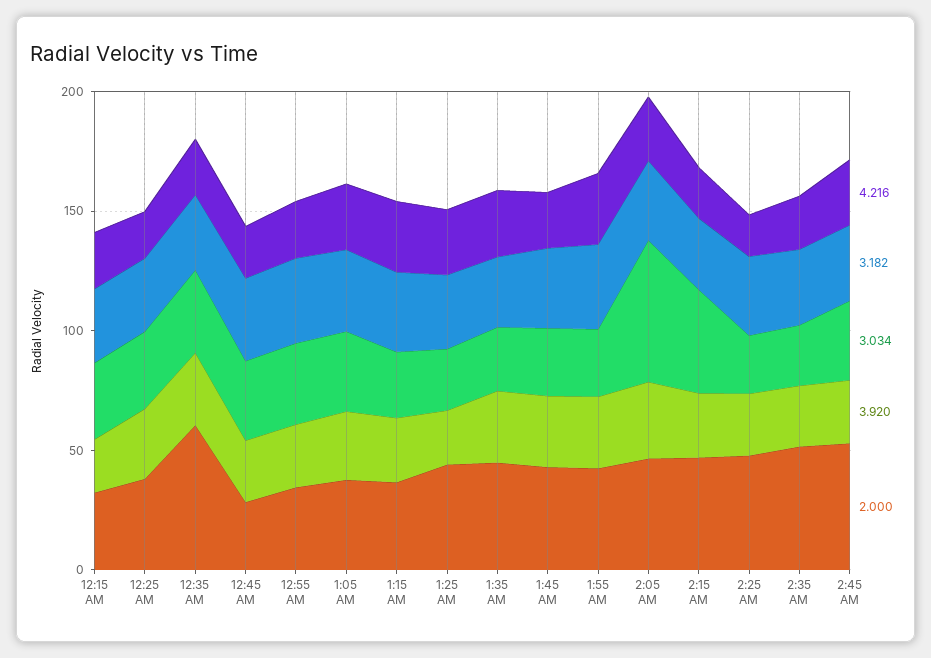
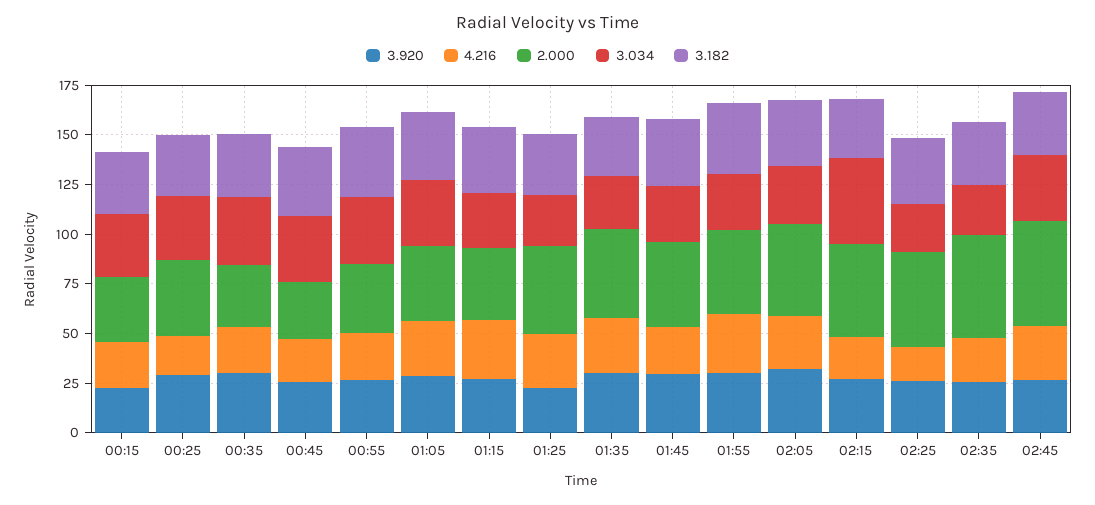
2.000, 12:35 AM: 60 -> 30
3.034, 2:05 AM: 60 -> 30

